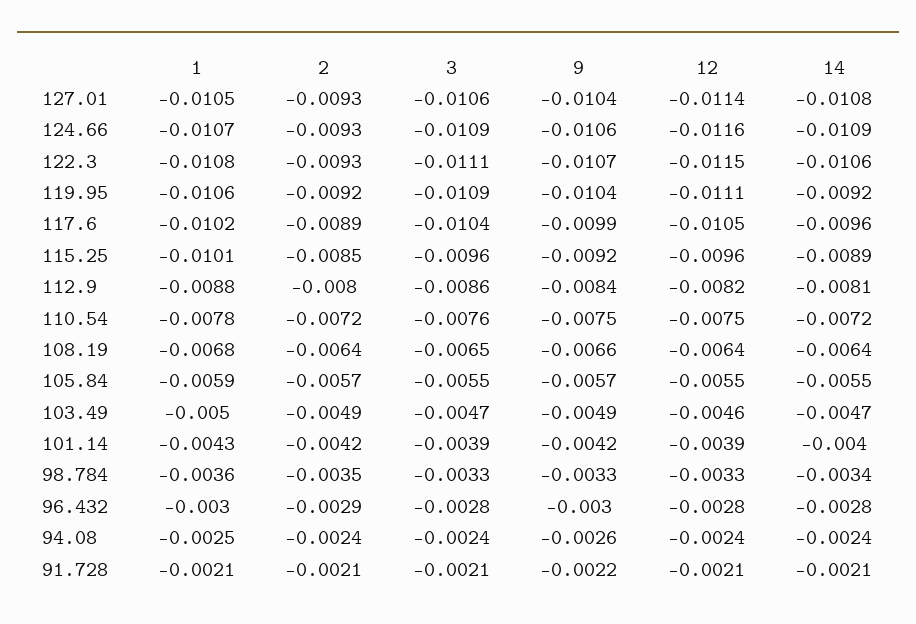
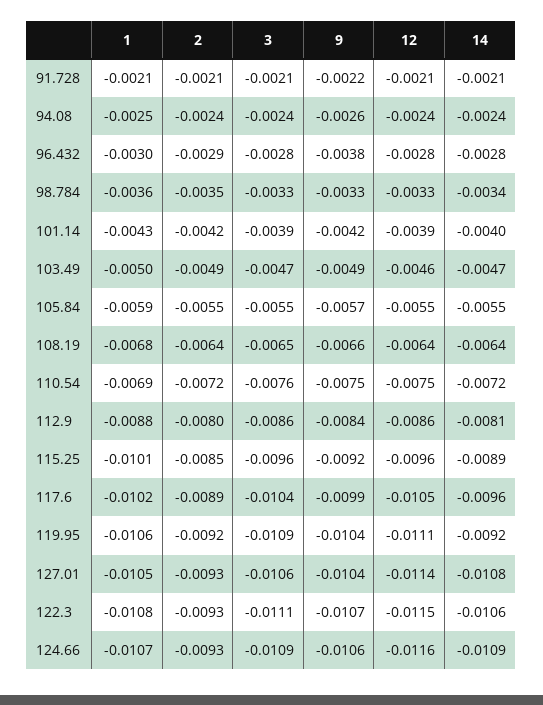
12, 112.9: -0.0082 -> -0.0086
1, 110.54: -0.0078 -> -0.0069
2, 105.84: -0.0057 -> -0.0055
9, 96.432: -0.003 -> -0.0038

